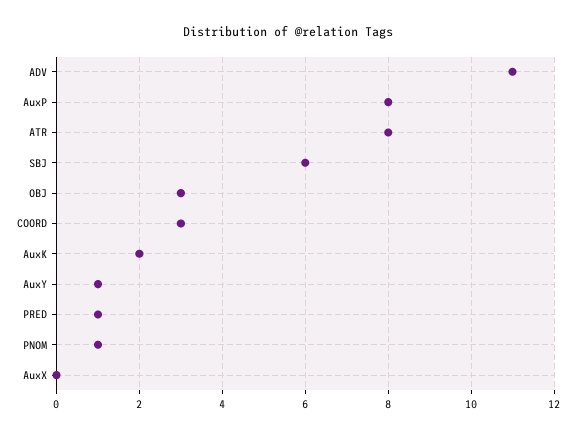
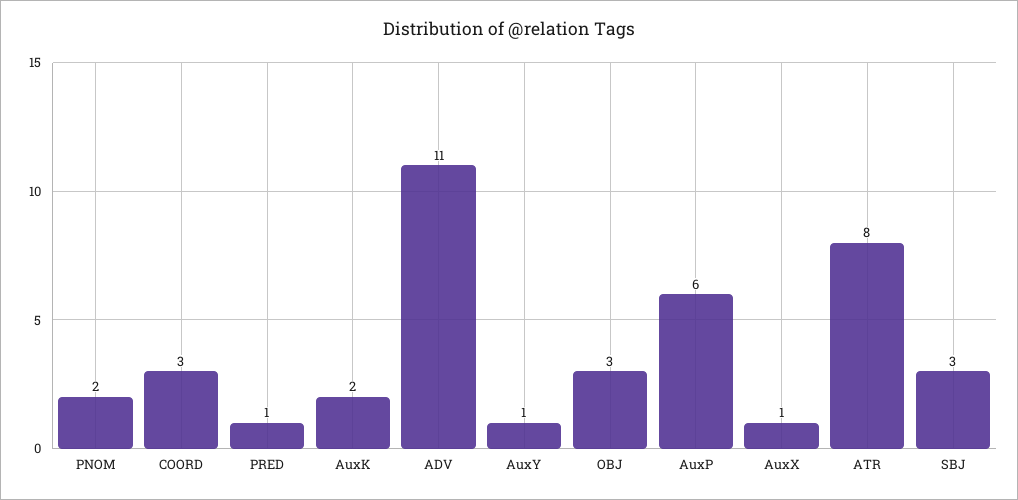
AuxP: 8 -> 6
SBJ: 6 -> 3
PNOM: 1 -> 2
AuxX: 0 -> 1

